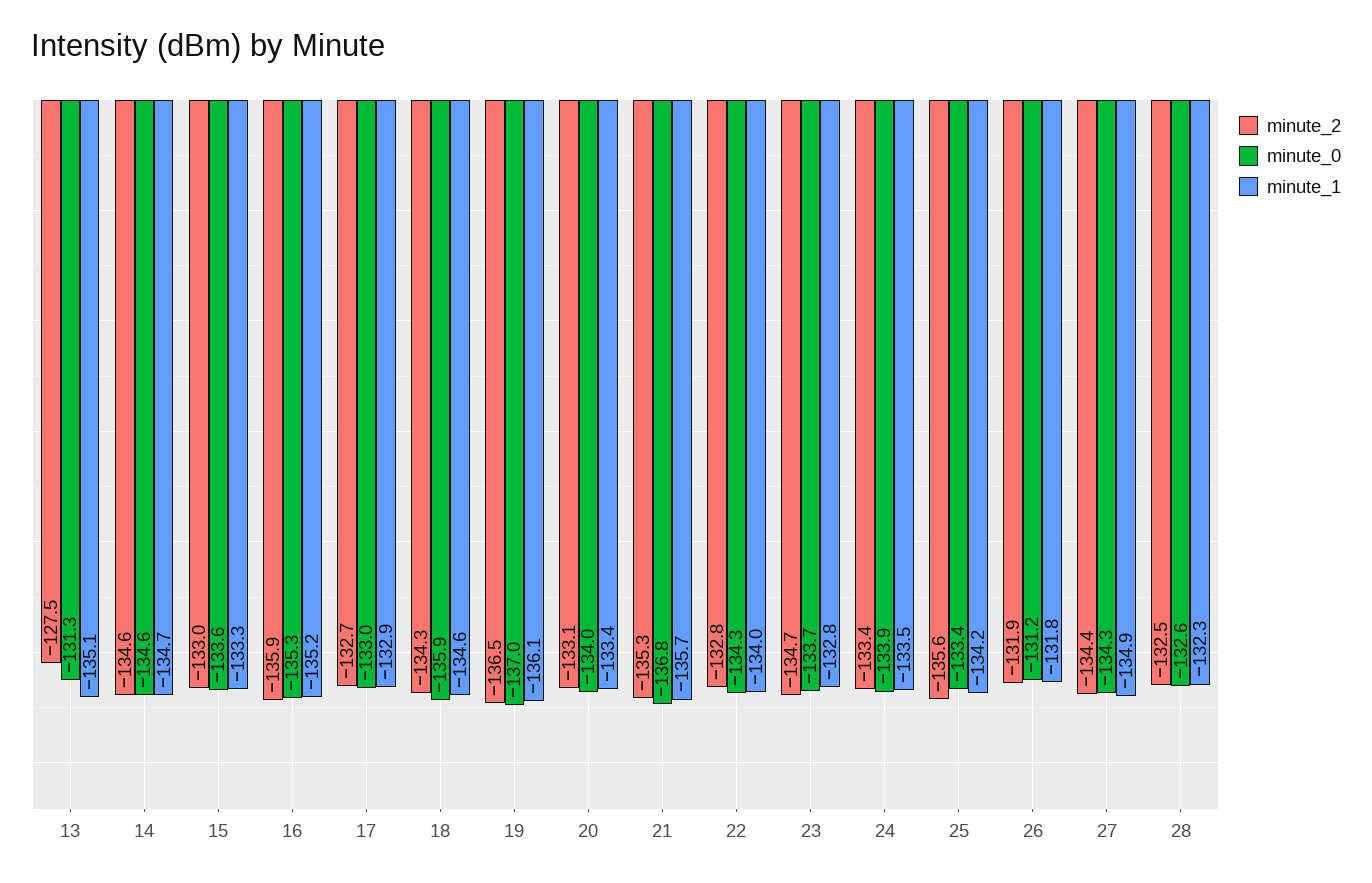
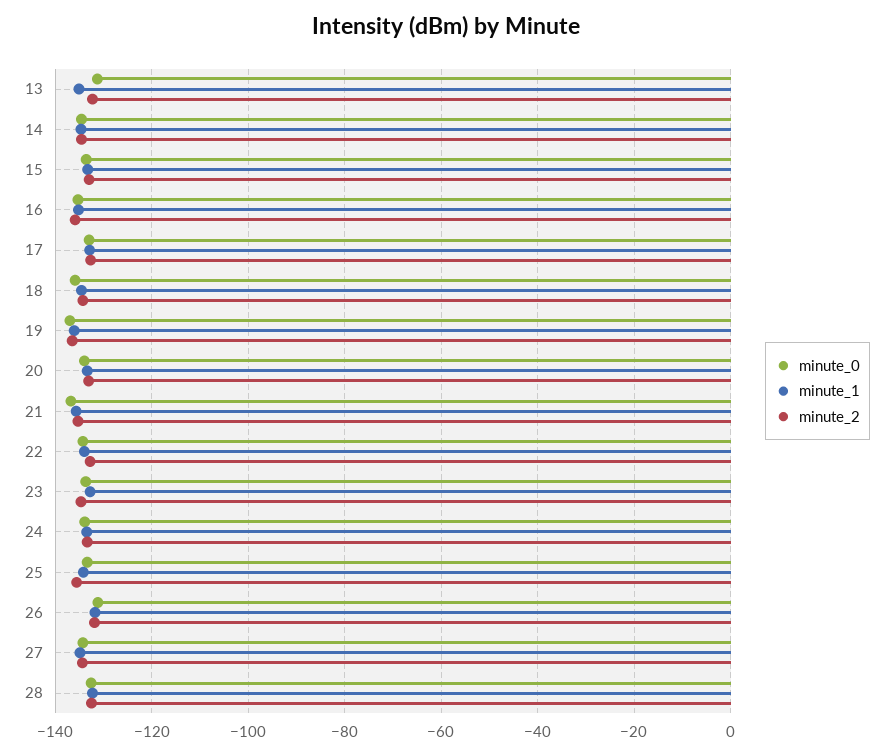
minute_2, 13: -127.5 -> -132

